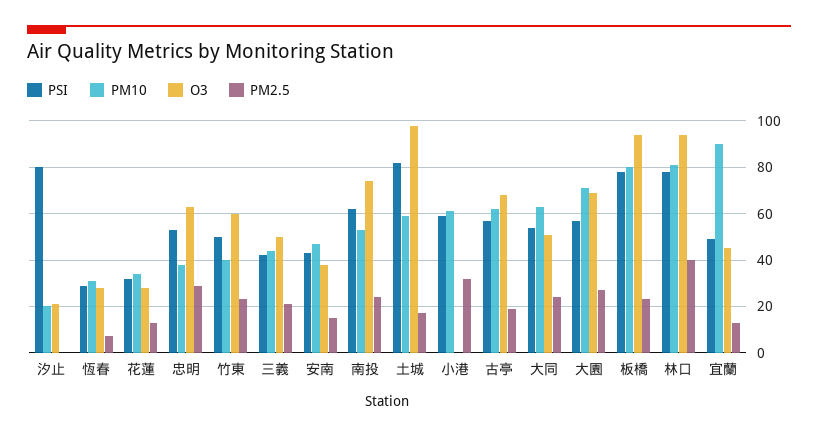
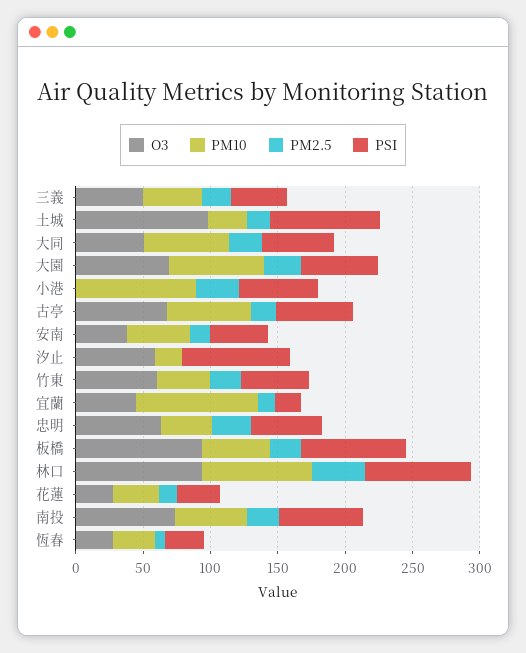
O3, 汐止: 20 -> 60
PM10, 土城: 60 -> 30
PM10, 小港: 60 -> 90
PM10, 板橋: 80 -> 50
PSI, 宜蘭: 50 -> 20

